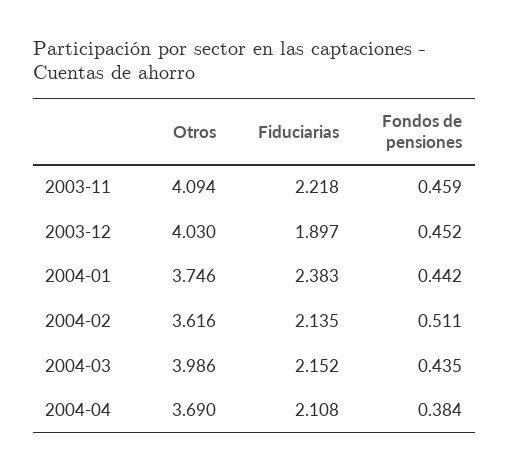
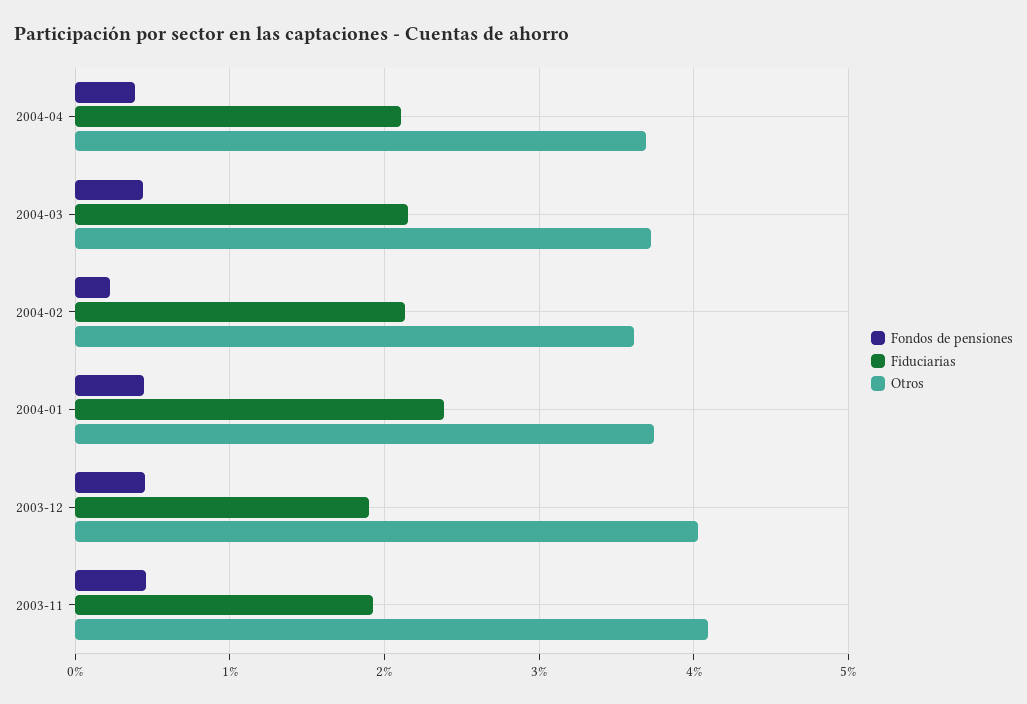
Fiduciarias, 2003-11: 2.218 -> 1.9
Fondos de pensiones, 2004-02: 0.511 -> 0.2
Otros, 2004-03: 3.986 -> 3.7

